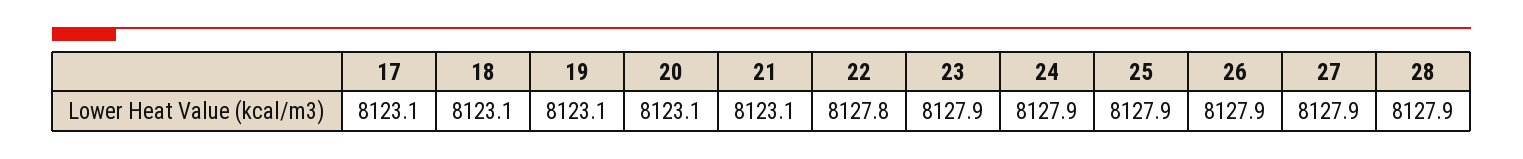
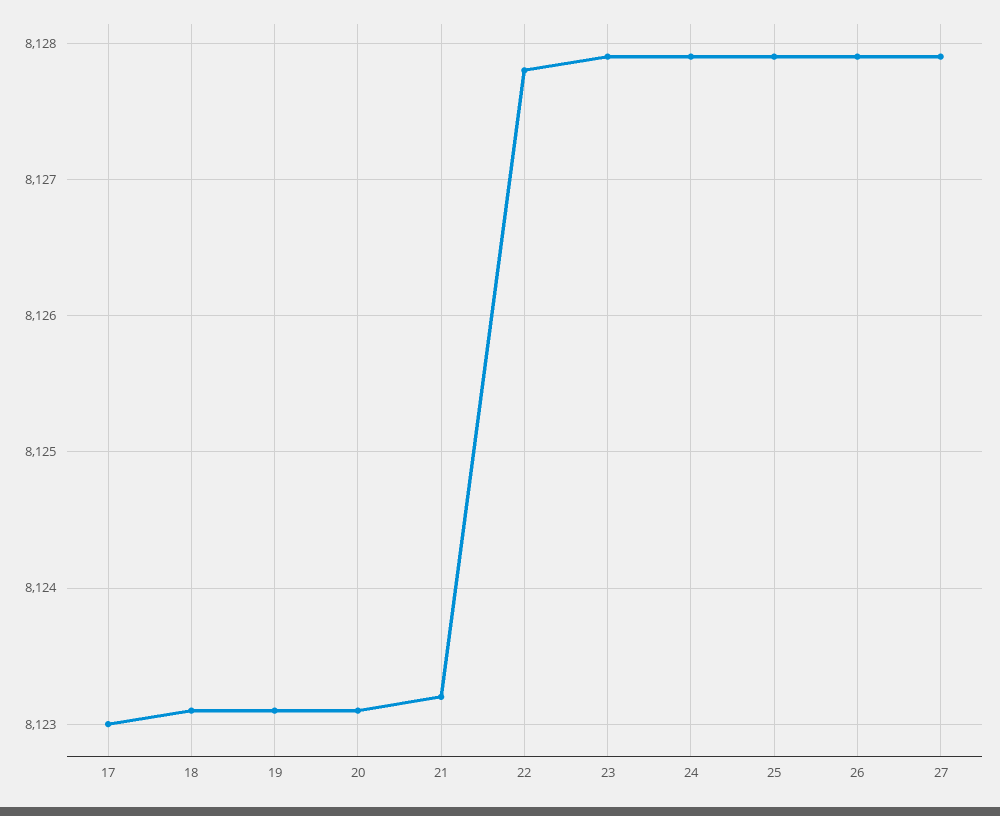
17: 8123.1 -> 8123
21: 8123.1 -> 8123.2
28: 8127.9 -> none

